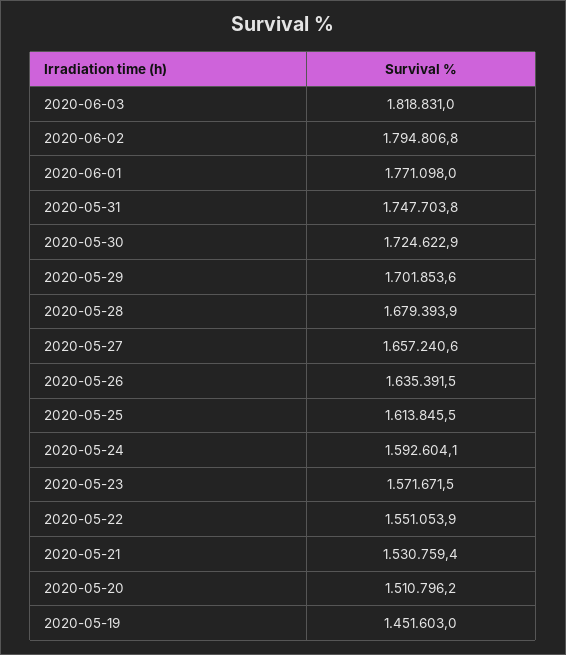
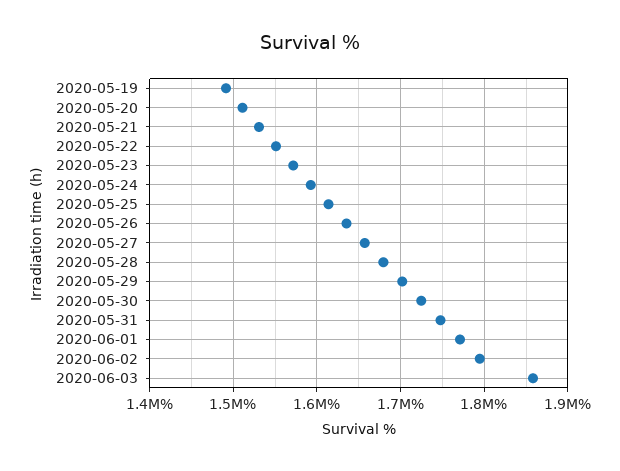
2020-06-03: 1818831 -> 1860000
2020-05-19: 1451603 -> 1490000

